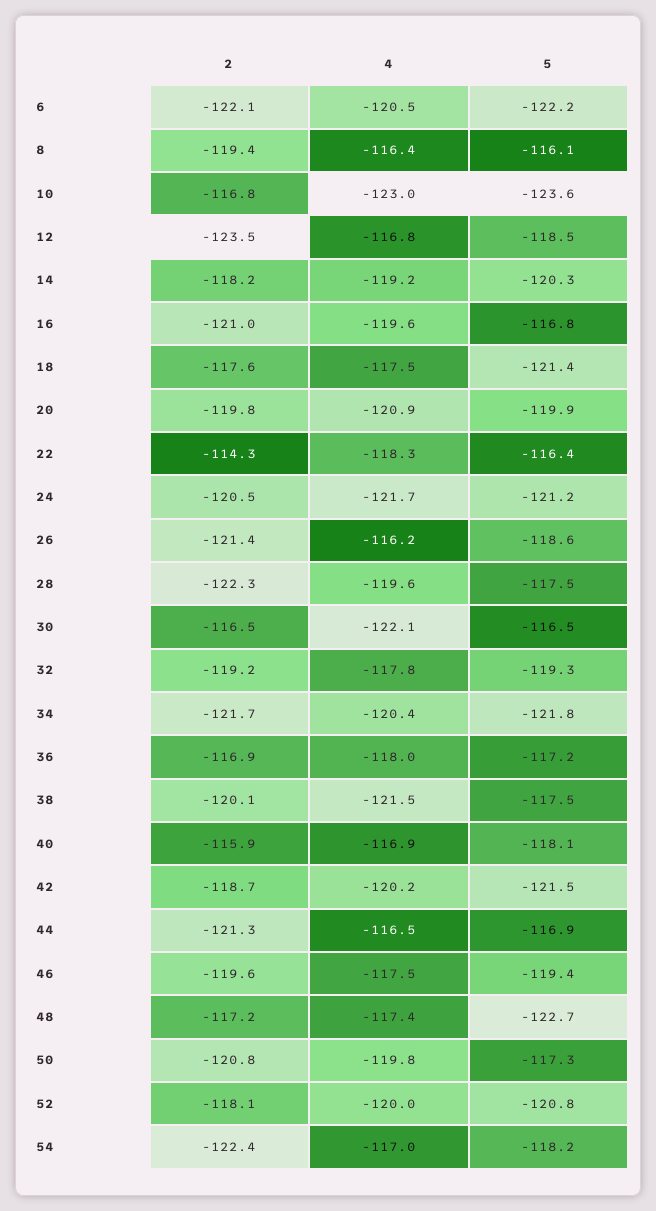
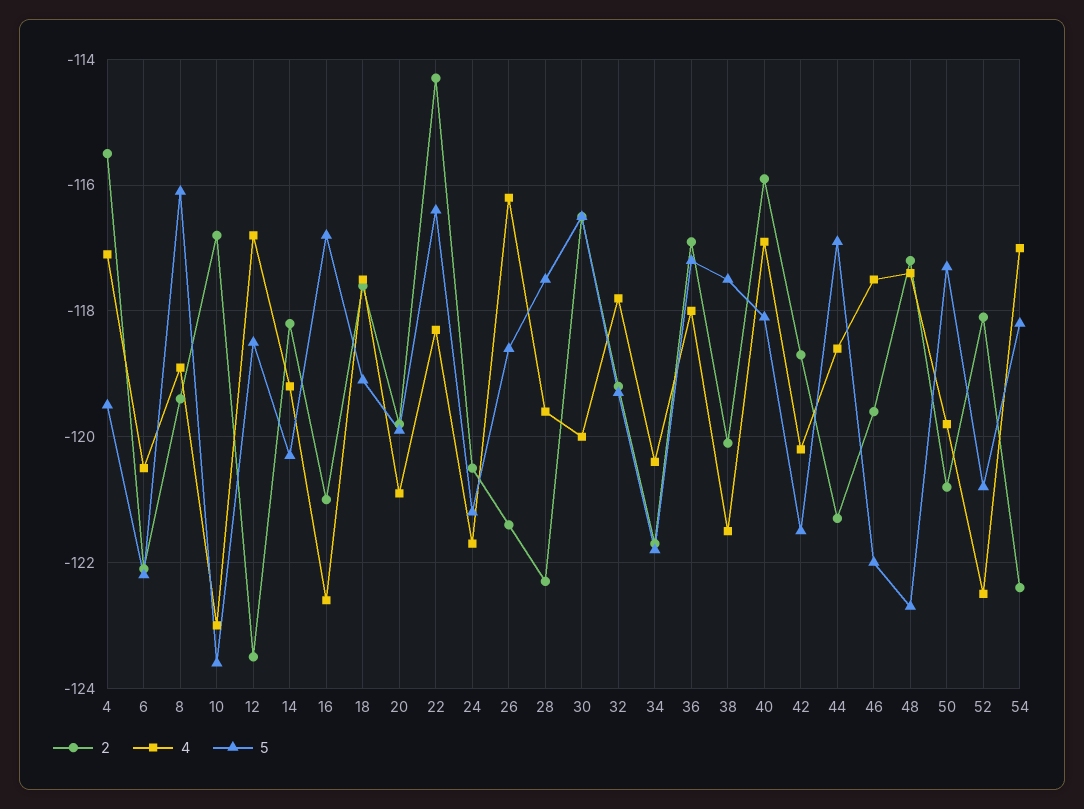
4, 8: -116.4 -> -119
4, 16: -119.6 -> -122.5
5, 18: -121.4 -> -119
4, 30: -122.1 -> -120
4, 44: -116.5 -> -118.5
5, 46: -119.4 -> -122
4, 52: -120 -> -122.5
2, 4: none -> -115.5
4, 4: none -> -117
5, 4: none -> -119.5

